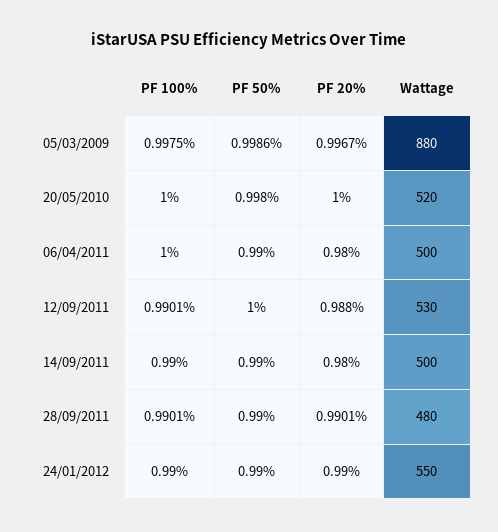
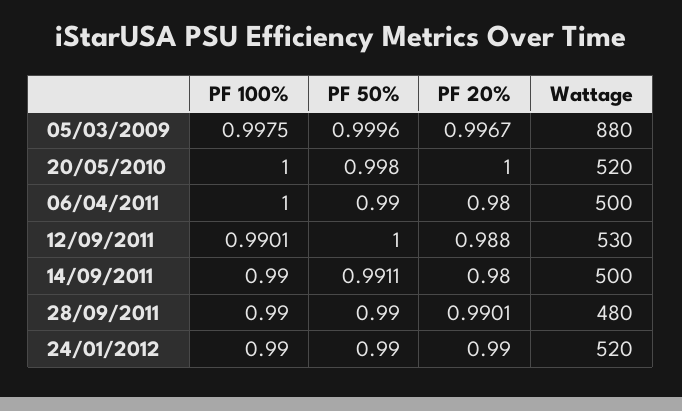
PF 50%, 05/03/2009: 0.9986 -> 0.9996
PF 50%, 14/09/2011: 0.99 -> 0.9911
PF 100%, 28/09/2011: 0.9901 -> 0.99
Wattage, 24/01/2012: 550 -> 520

